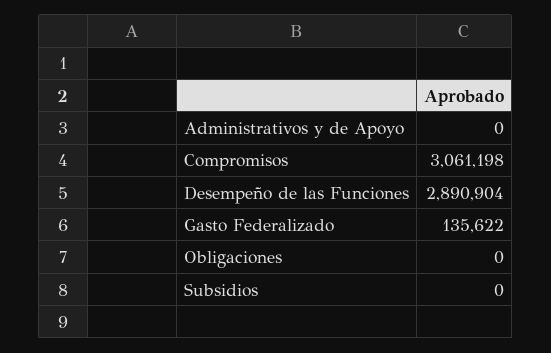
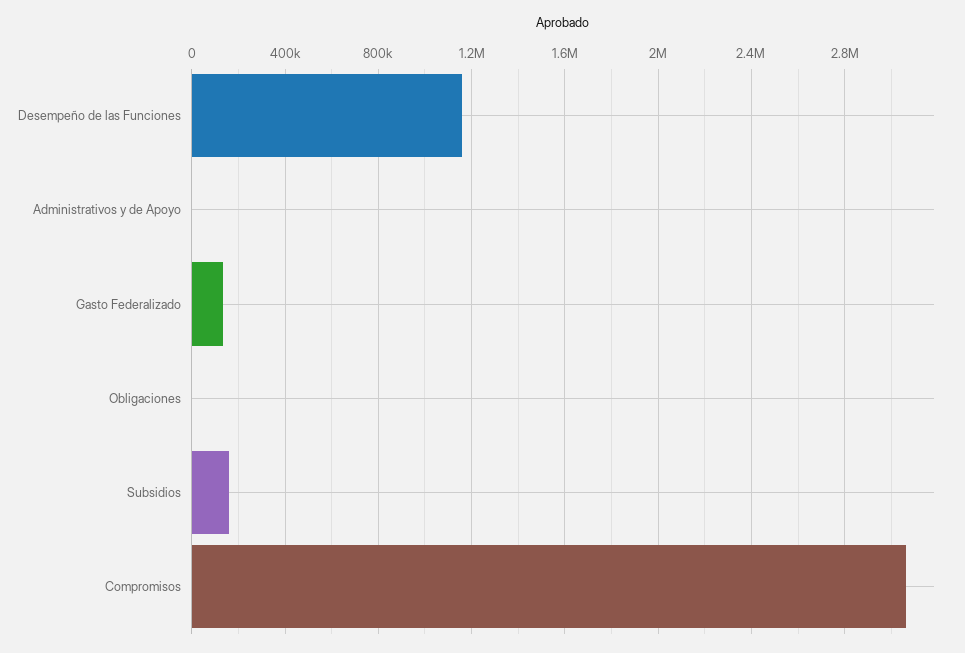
Desempeño de las Funciones: 2890904 -> 1150000
Subsidios: 0 -> 150000

